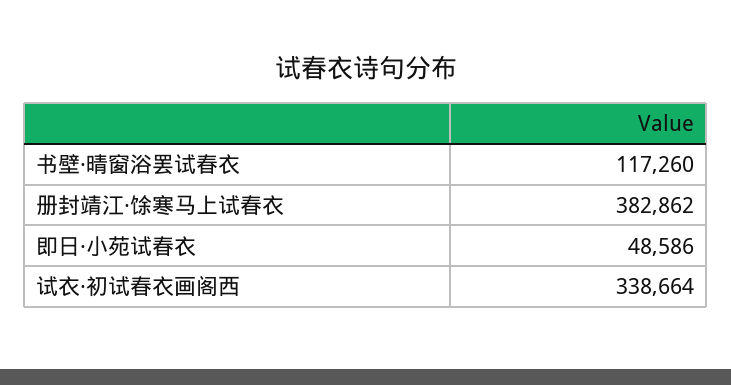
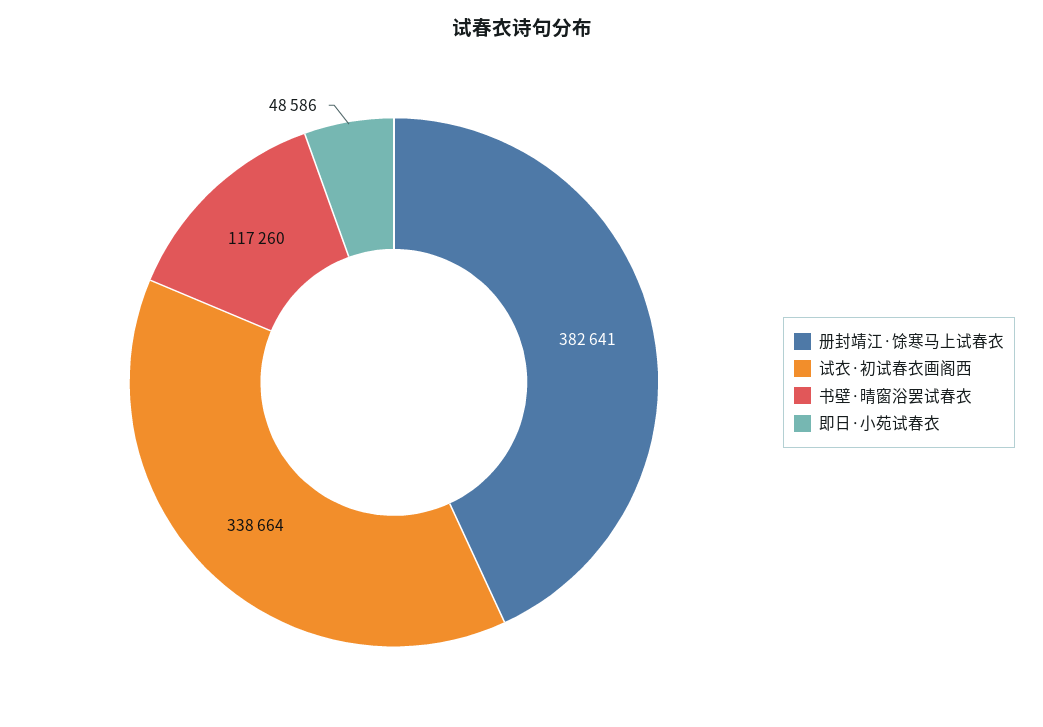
册封靖江·馀寒马上试春衣: 382862 -> 382641

